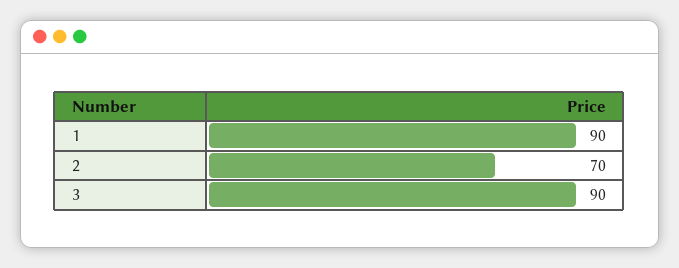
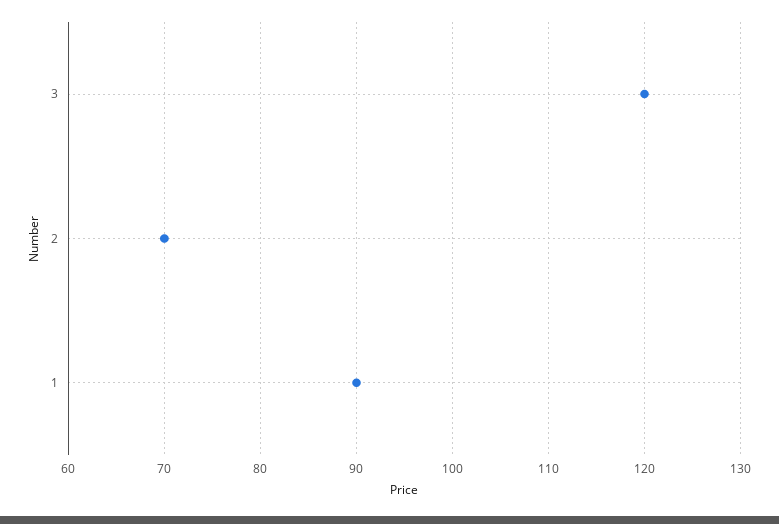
3: 90 -> 120

